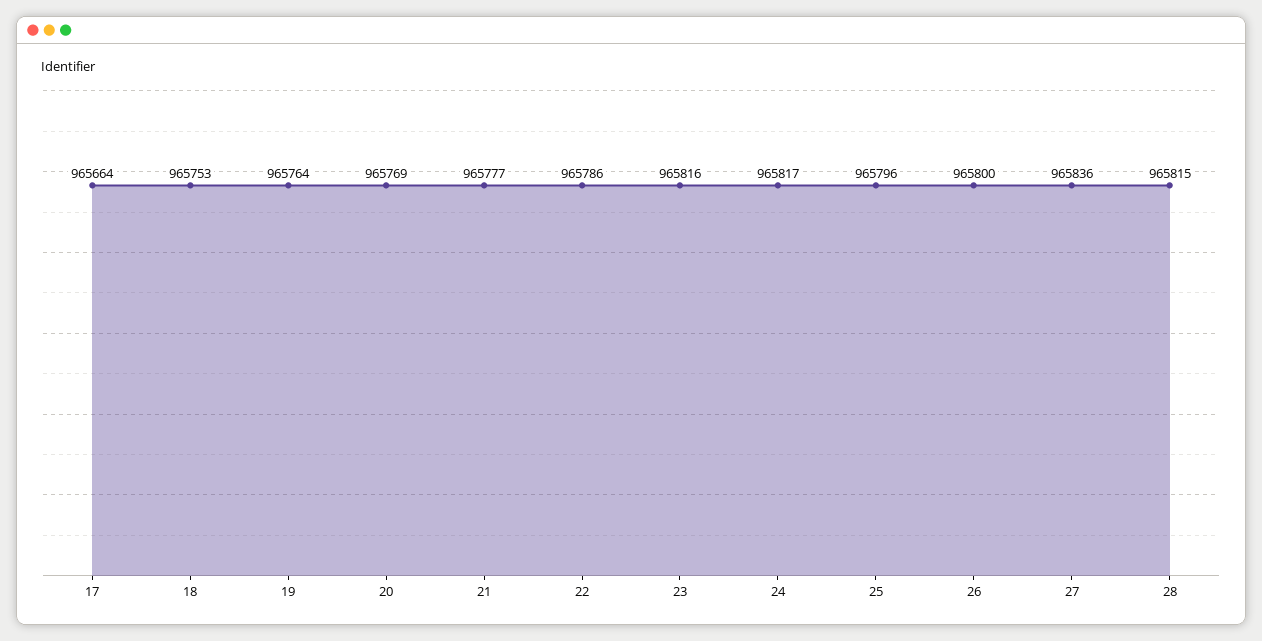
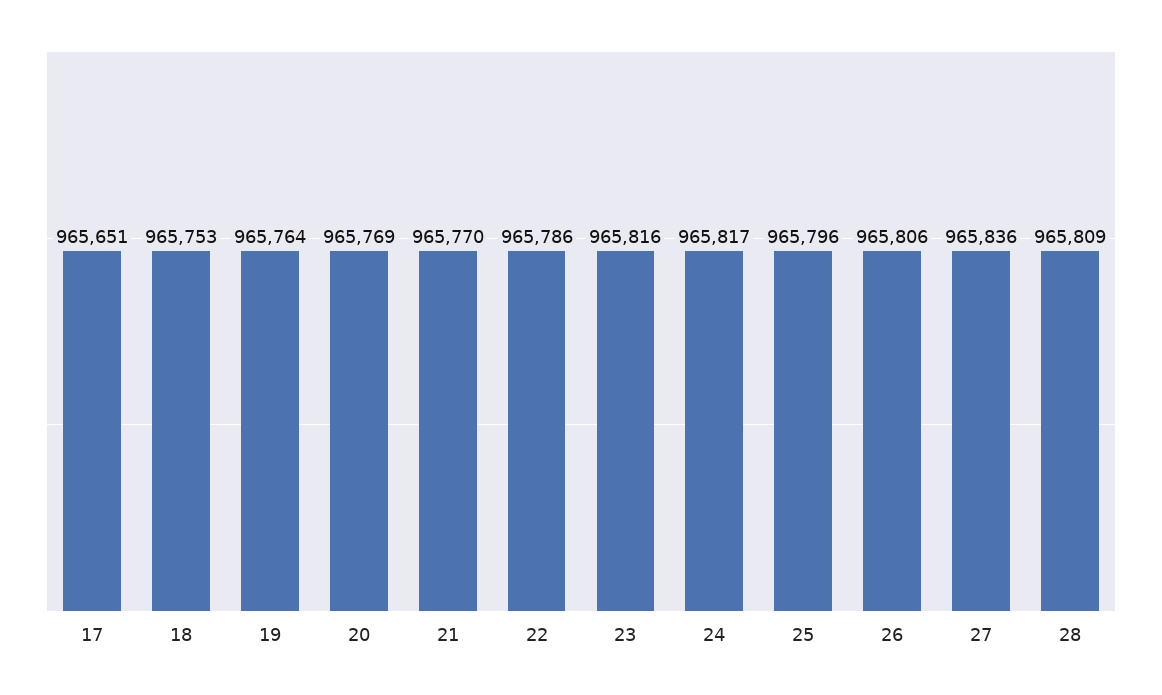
17: 965664 -> 965651
21: 965777 -> 965770
26: 965800 -> 965806
28: 965815 -> 965809

